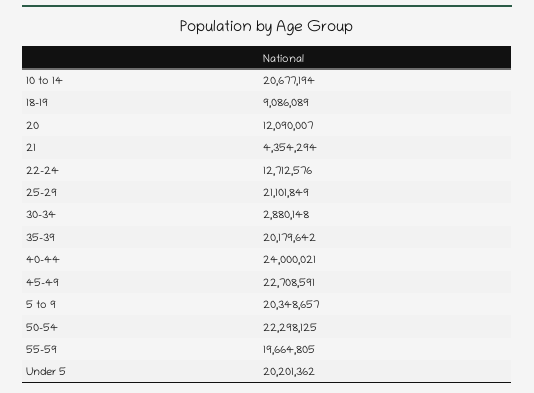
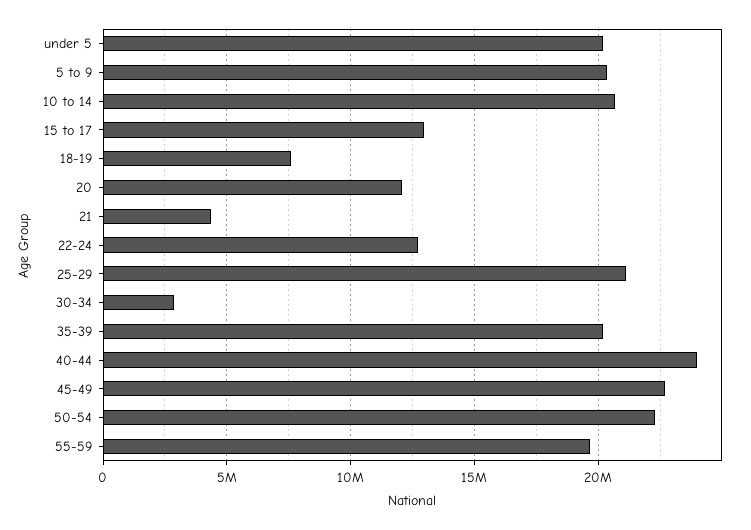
18-19: 9086089 -> 7500000
15 to 17: none -> 13000000

